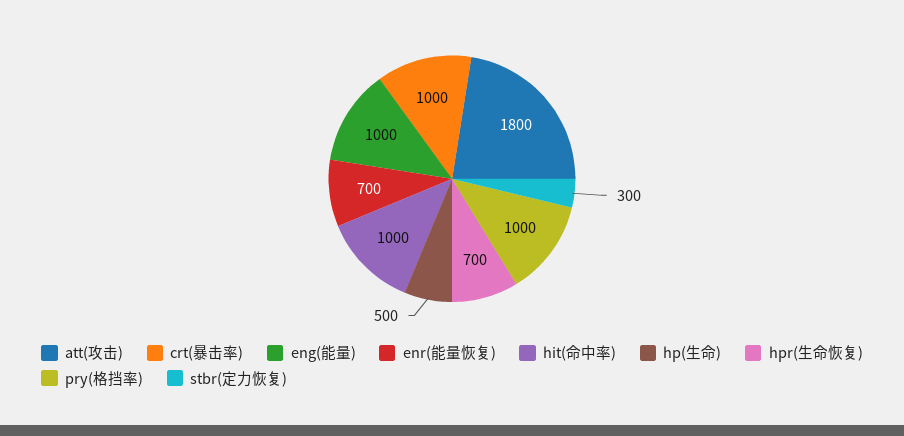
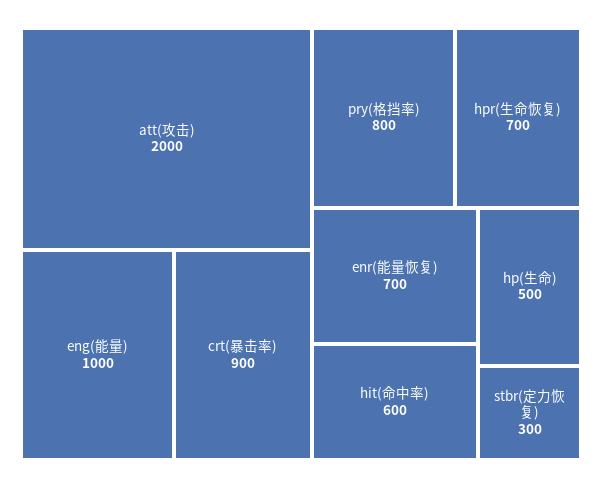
att(攻击): 1800 -> 2000
crt(暴击率): 1000 -> 900
hit(命中率): 1000 -> 600
pry(格挡率): 1000 -> 800

